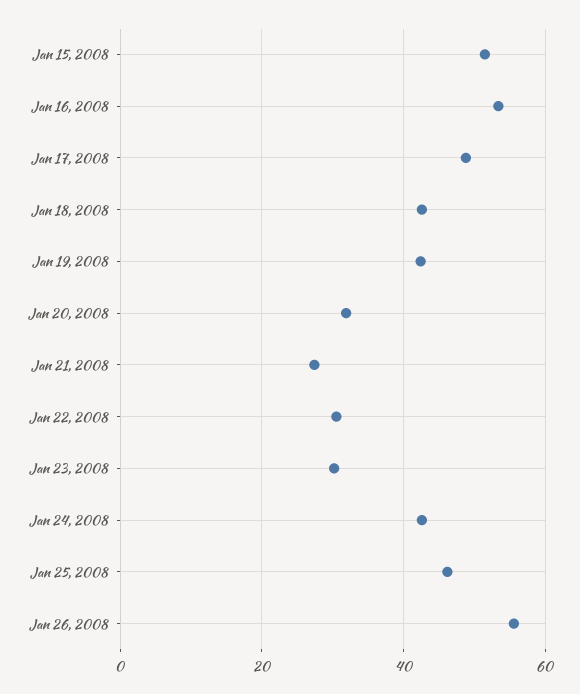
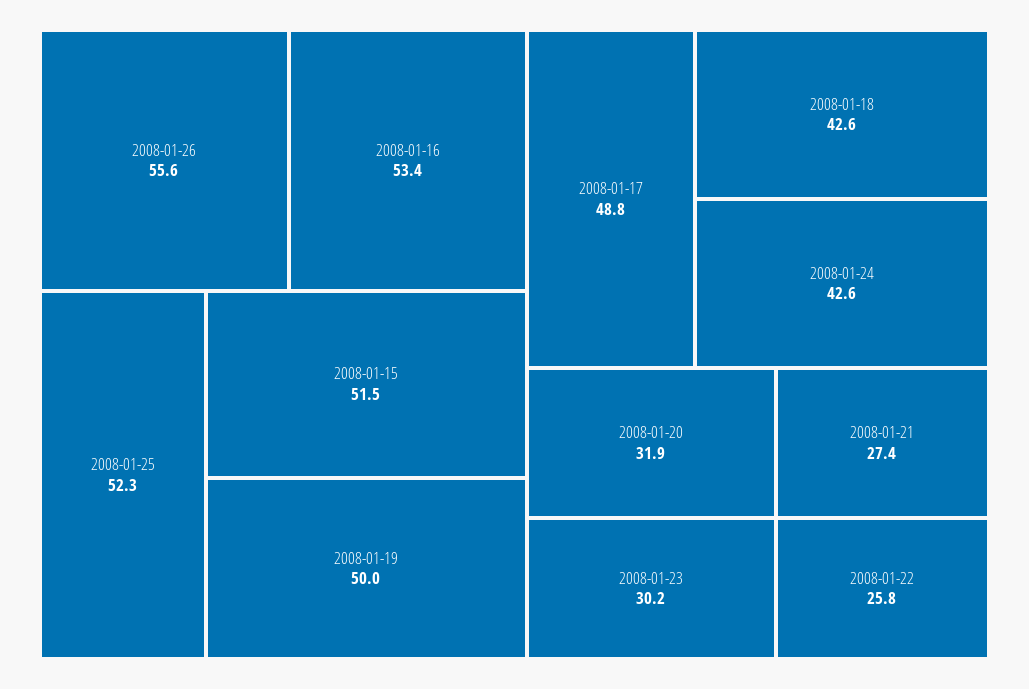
Jan 19, 2008: 42 -> 50
Jan 22, 2008: 30 -> 25.8
Jan 25, 2008: 46 -> 52.3

